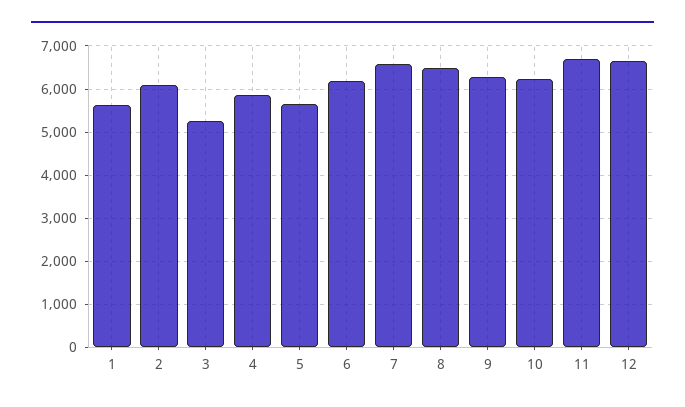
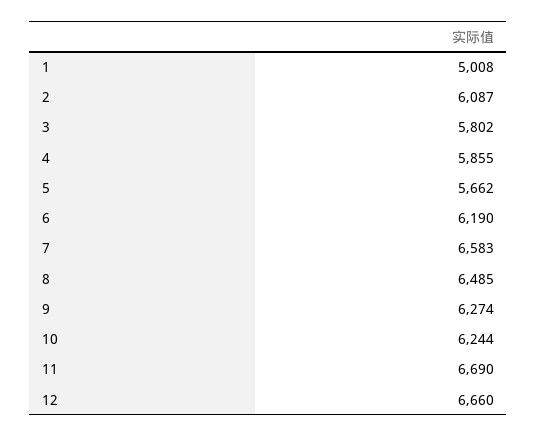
1: 5600 -> 5008
3: 5200 -> 5802

